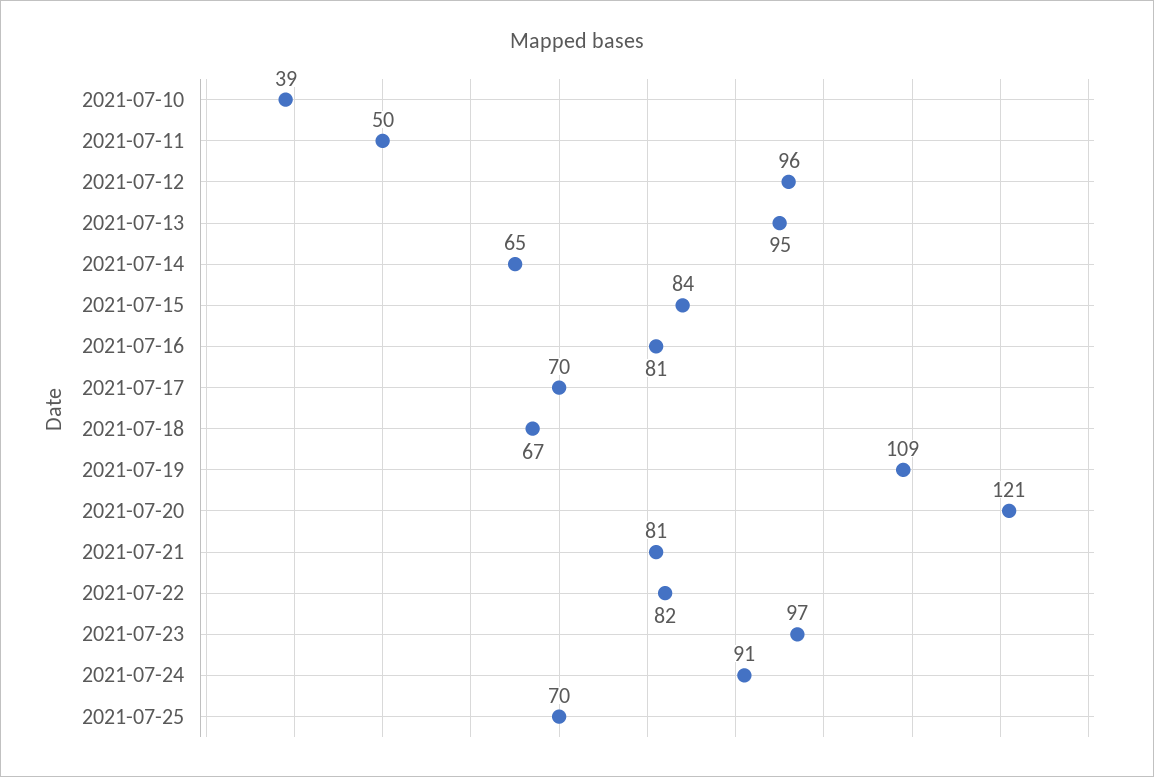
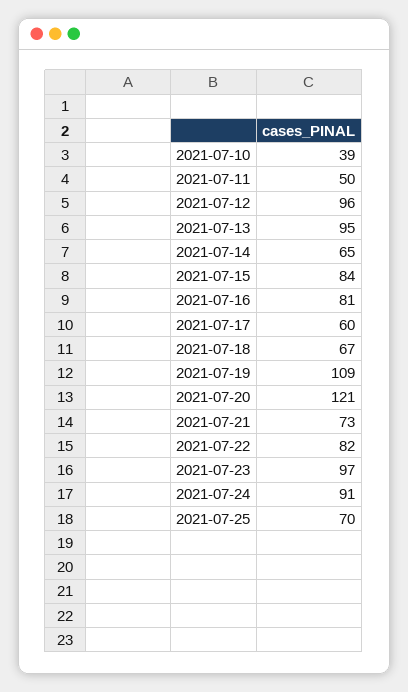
2021-07-17: 70 -> 60
2021-07-21: 81 -> 73

